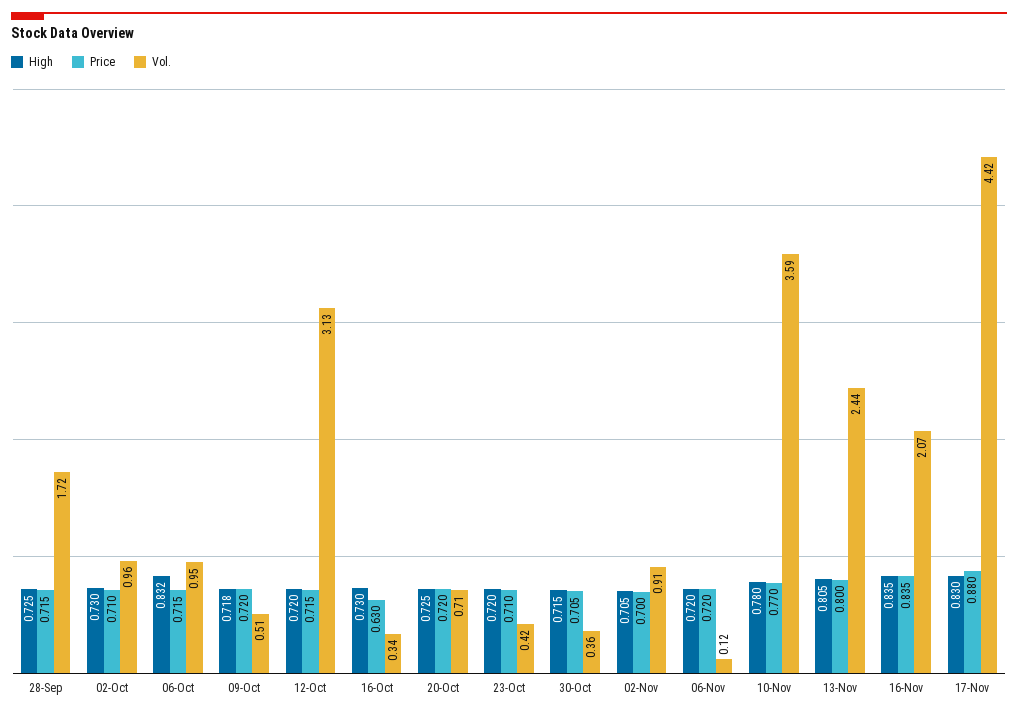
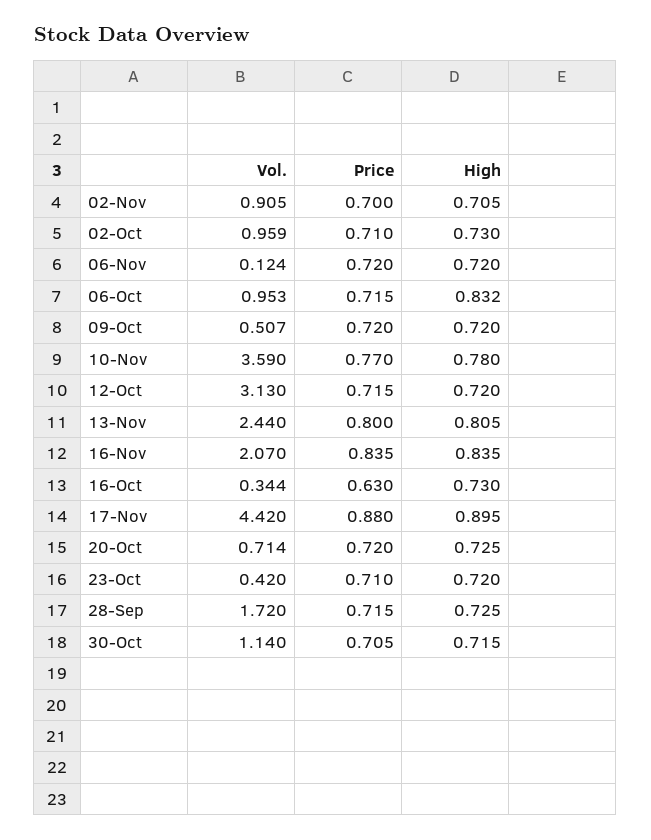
High, 09-Oct: 0.718 -> 0.72
Vol., 30-Oct: 0.36 -> 1.14
High, 17-Nov: 0.83 -> 0.895

